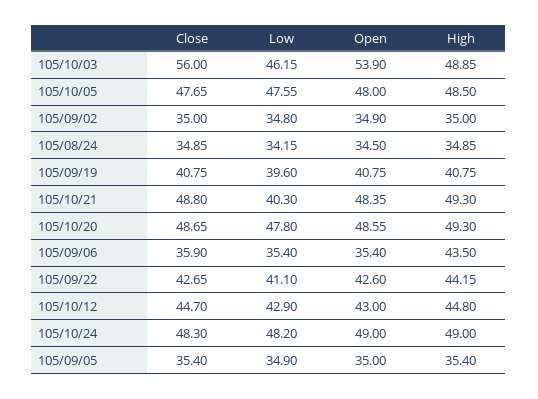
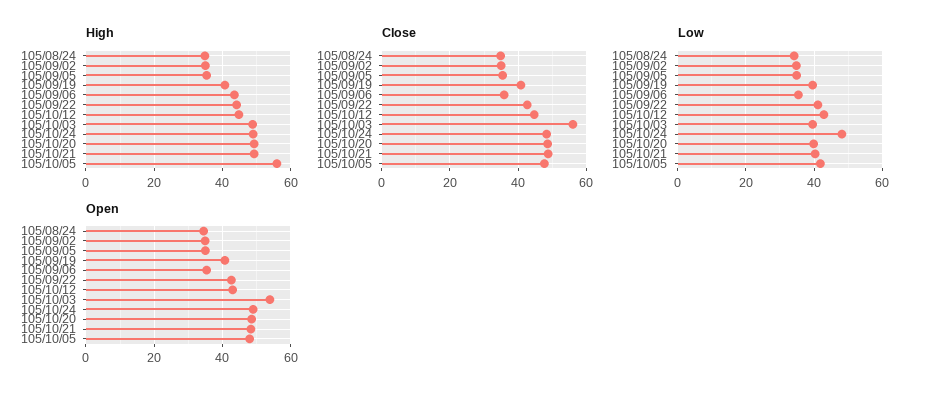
Low, 105/10/03: 46.15 -> 40
Low, 105/10/05: 47.55 -> 42
High, 105/10/05: 48.5 -> 56
Low, 105/10/20: 47.8 -> 40

